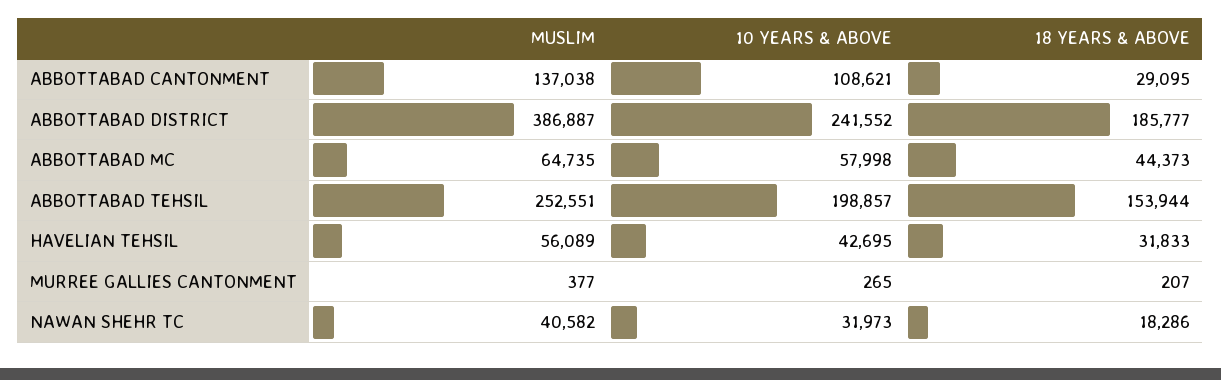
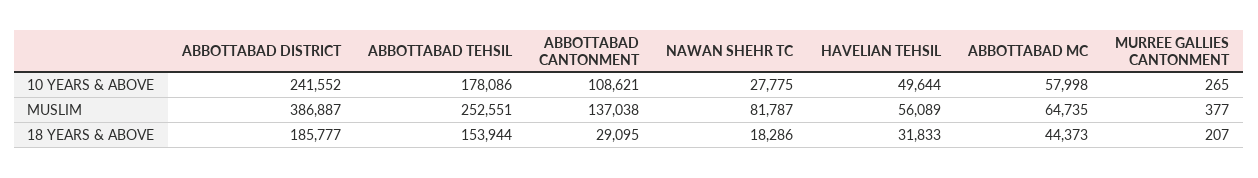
10 YEARS & ABOVE, ABBOTTABAD TEHSIL: 198857 -> 178086
10 YEARS & ABOVE, HAVELIAN TEHSIL: 42695 -> 49644
MUSLIM, NAWAN SHEHR TC: 40582 -> 81787
10 YEARS & ABOVE, NAWAN SHEHR TC: 31973 -> 27775

